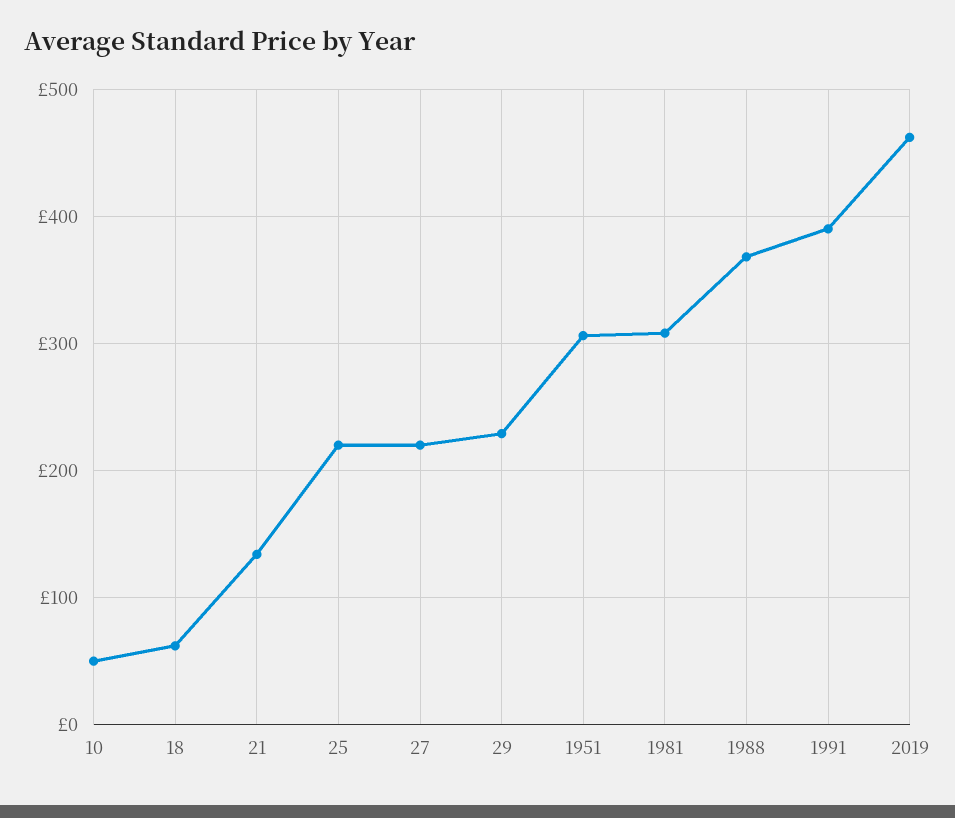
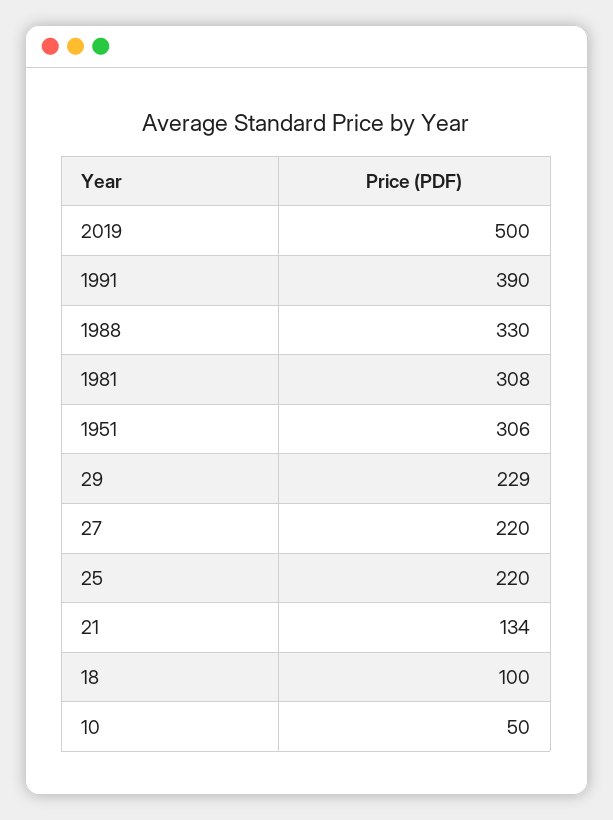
18: 60 -> 100
1988: 370 -> 330
2019: 460 -> 500

